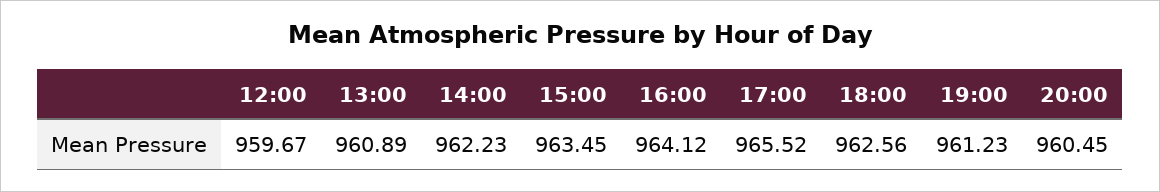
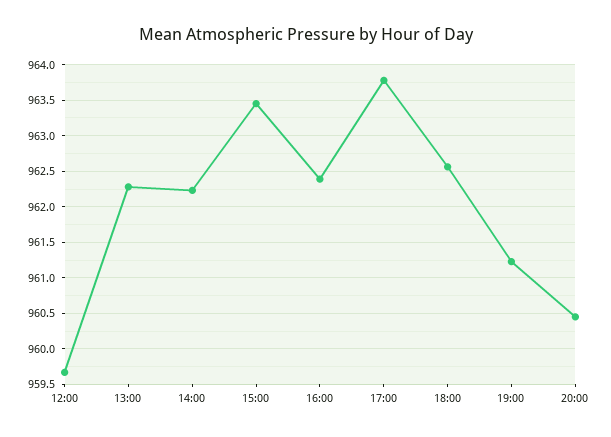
13:00: 960.89 -> 962.3
16:00: 964.12 -> 962.4
17:00: 965.52 -> 963.8

